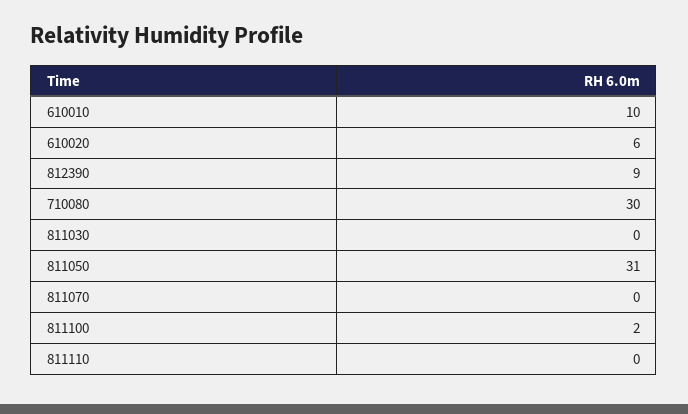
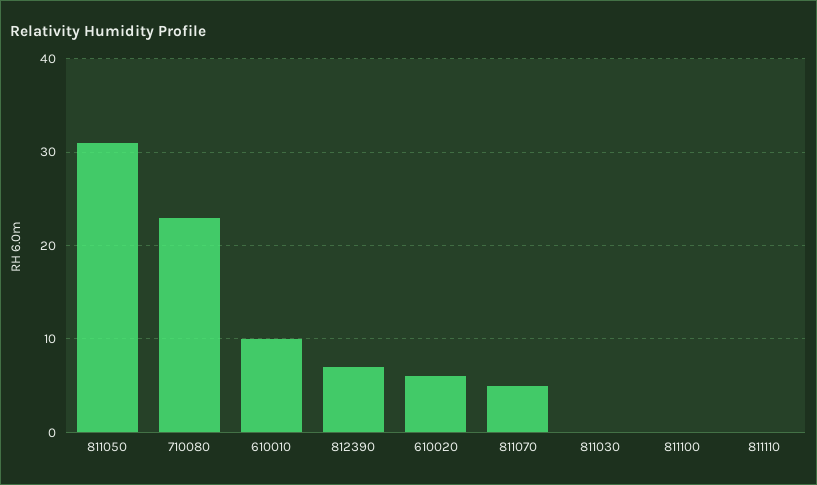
812390: 9 -> 7
710080: 30 -> 23
811070: 0 -> 5
811100: 2 -> 0

